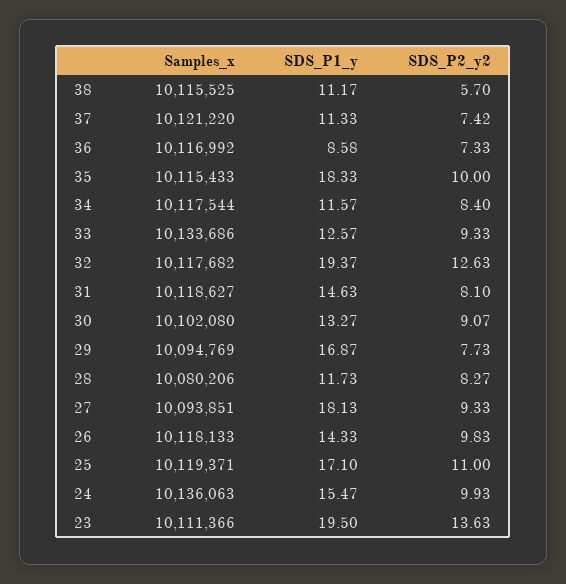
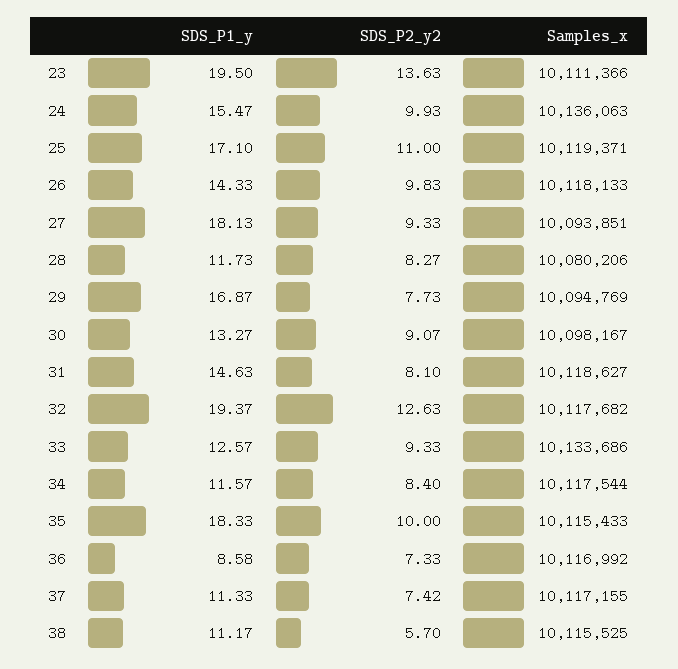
Samples_x, 37: 10121220 -> 10117155
Samples_x, 30: 10102080 -> 10098167

